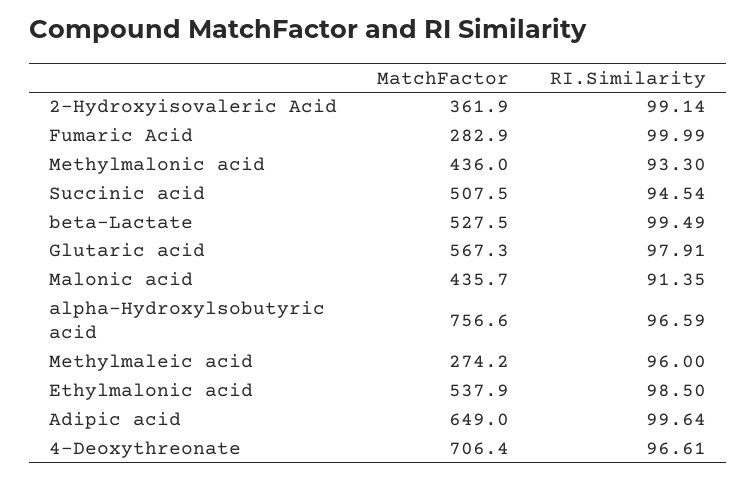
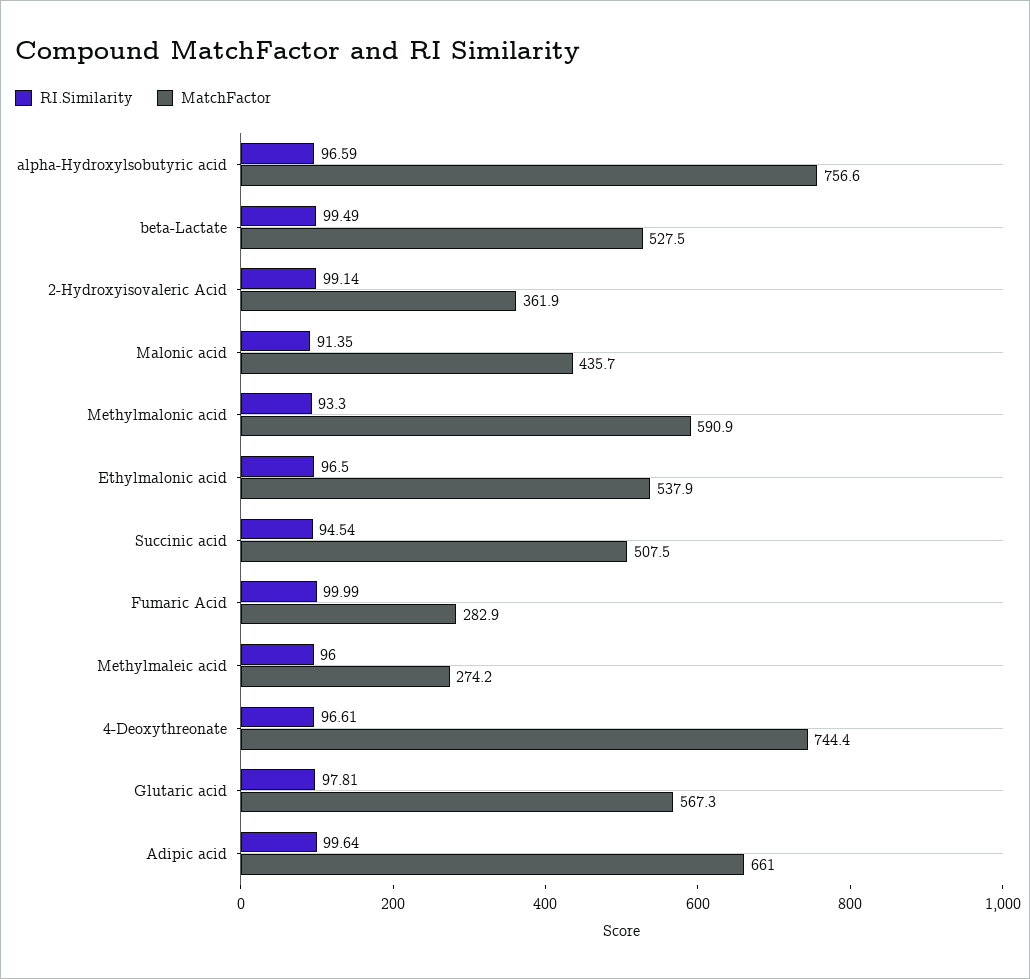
MatchFactor, Methylmalonic acid: 436 -> 590.9
RI.Similarity, Glutaric acid: 97.91 -> 97.81
RI.Similarity, Ethylmalonic acid: 98.5 -> 96.5
MatchFactor, Adipic acid: 649 -> 661
MatchFactor, 4-Deoxythreonate: 706.4 -> 744.4

